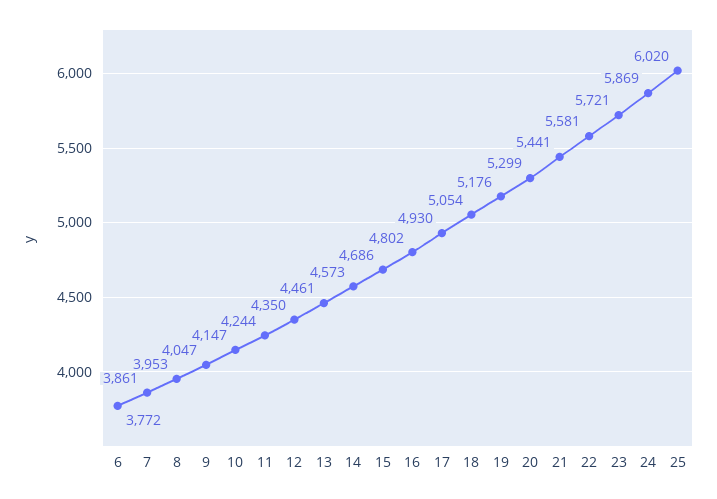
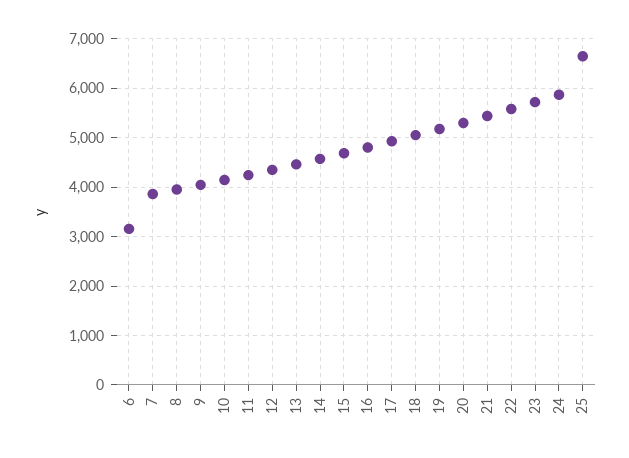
6: 3772 -> 3200
25: 6020 -> 6600

